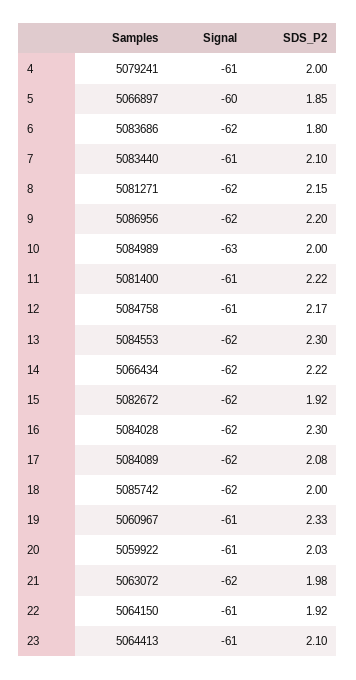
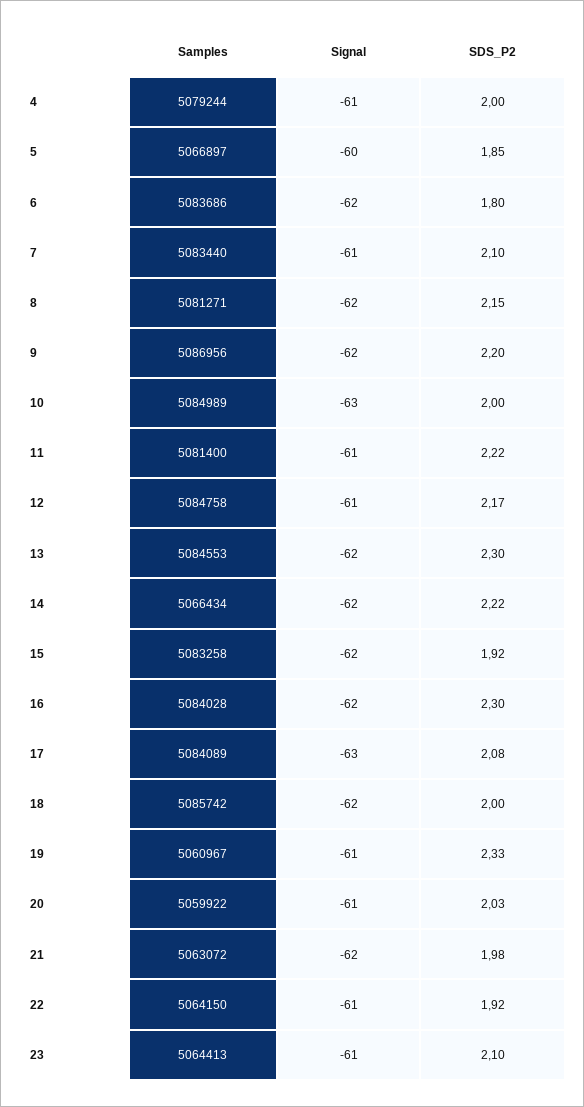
Samples, 4: 5079241 -> 5079244
Samples, 15: 5082672 -> 5083258
Signal, 17: -62 -> -63

